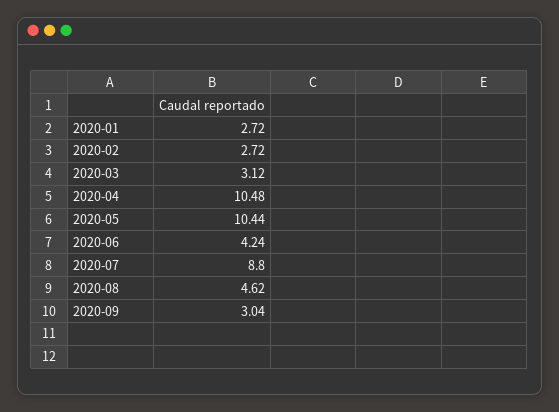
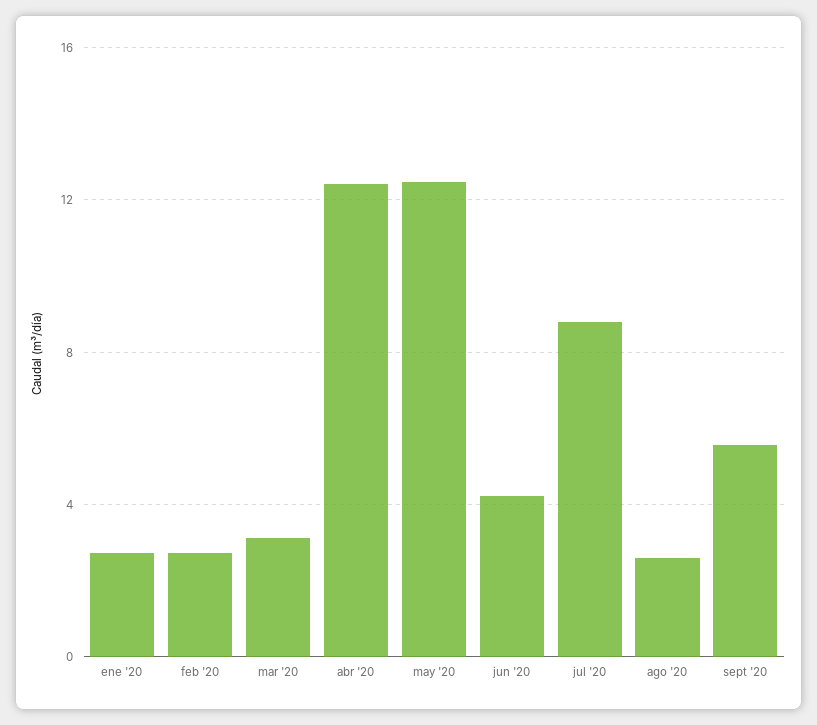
2020-04: 10.48 -> 12.5
2020-05: 10.44 -> 12.5
2020-08: 4.62 -> 2.5
2020-09: 3.04 -> 5.5

